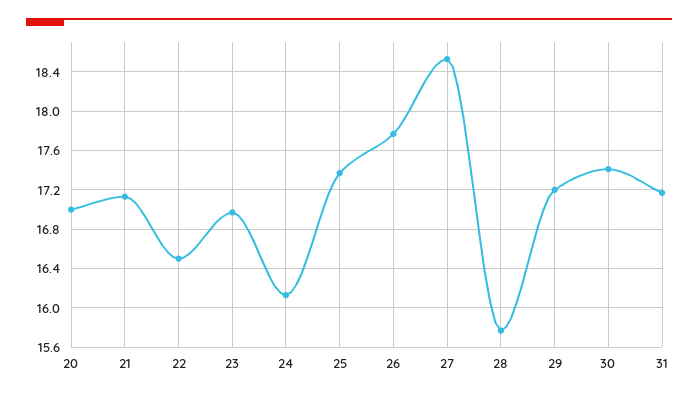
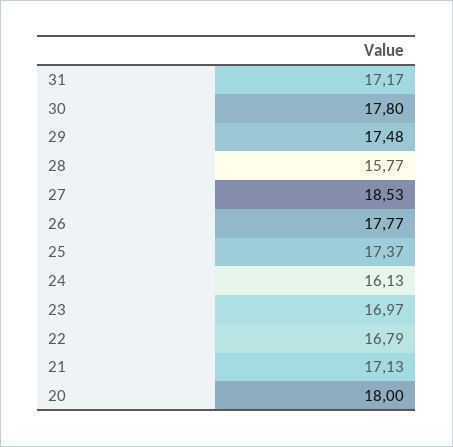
20: 17 -> 18
22: 16.5 -> 16.79
29: 17.2 -> 17.48
30: 17.4 -> 17.8

